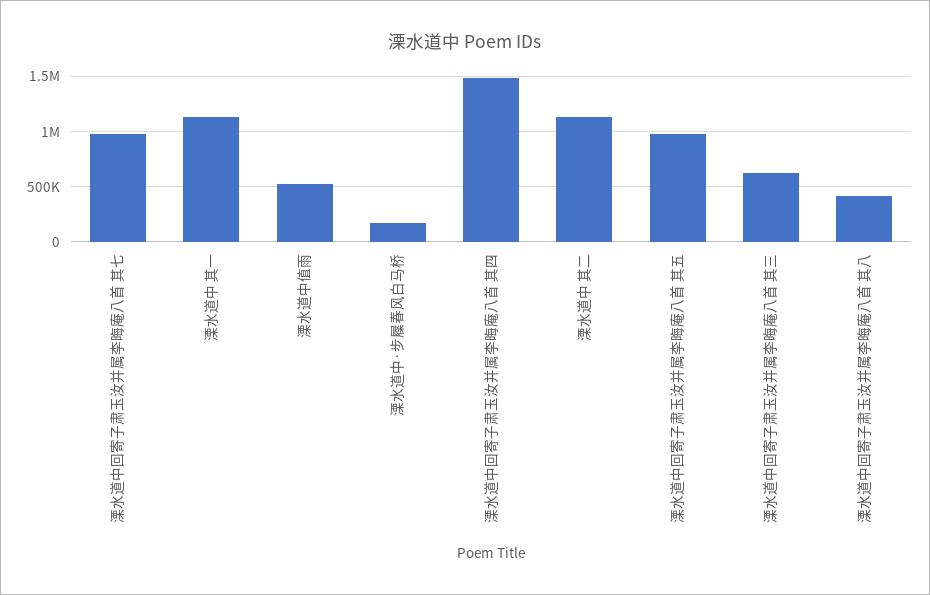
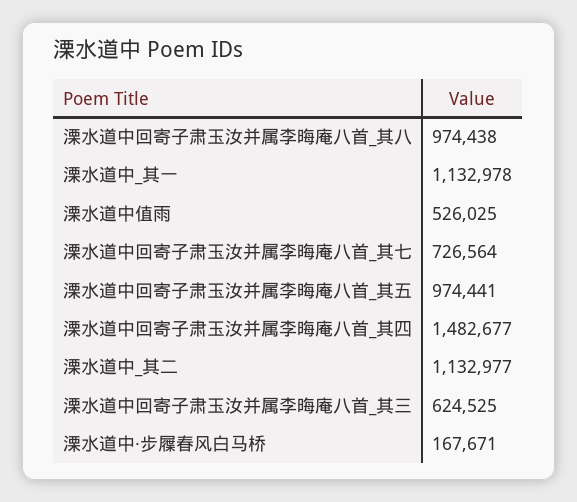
溧水道中回寄子肃玉汝并属李晦庵八首 其七: 1000000 -> 726564
溧水道中回寄子肃玉汝并属李晦庵八首 其八: 400000 -> 974438

